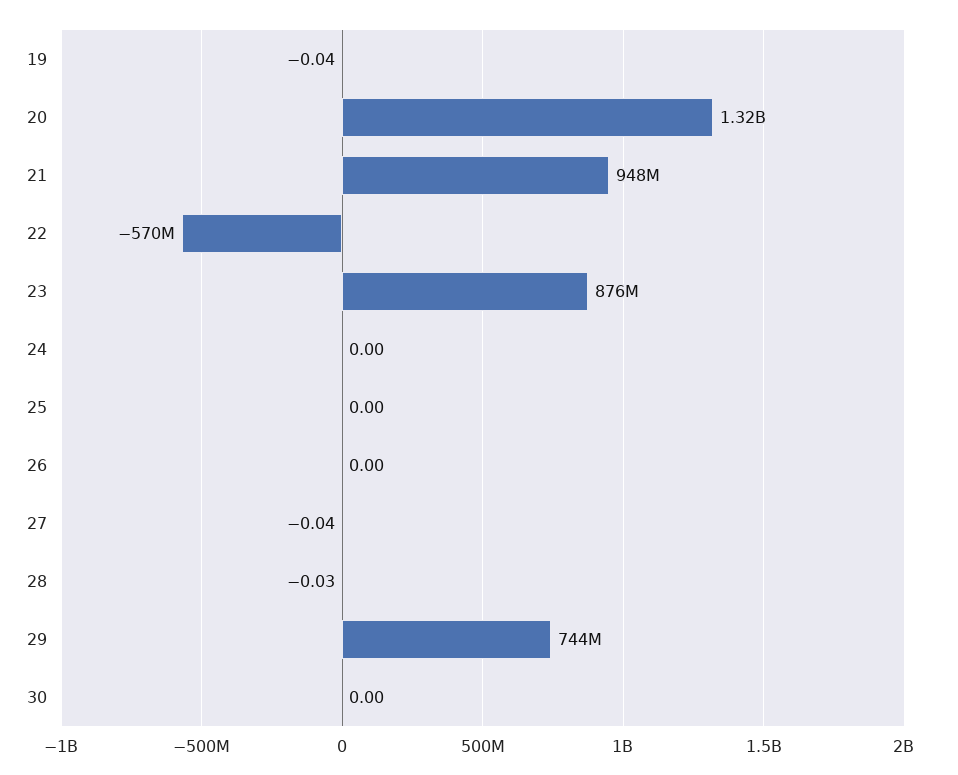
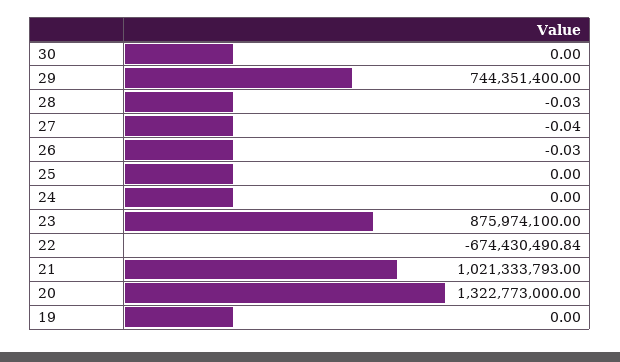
19: -0.04 -> 0
21: 948000000 -> 1021333793
22: -570000000 -> -674430490.84
26: 0 -> -0.03

